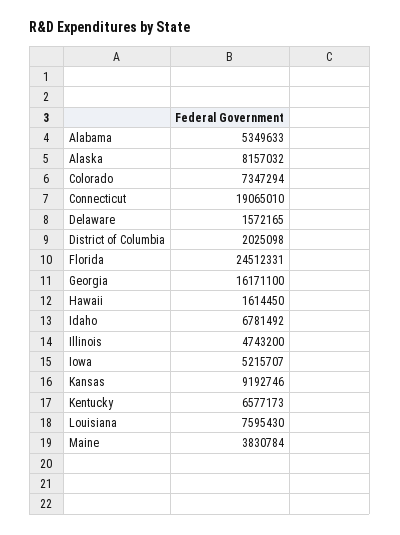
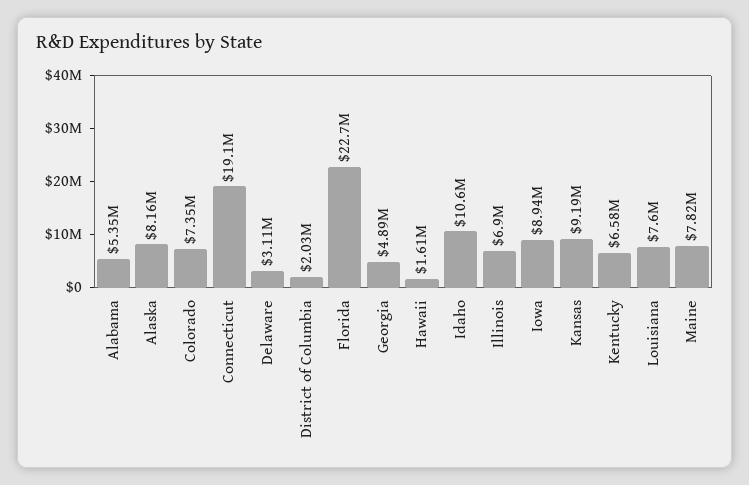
Delaware: 1572165 -> 3110000
Florida: 24512331 -> 22700000
Georgia: 16171100 -> 4890000
Idaho: 6781492 -> 10600000
Illinois: 4743200 -> 6900000
Iowa: 5215707 -> 8940000
Maine: 3830784 -> 7820000

